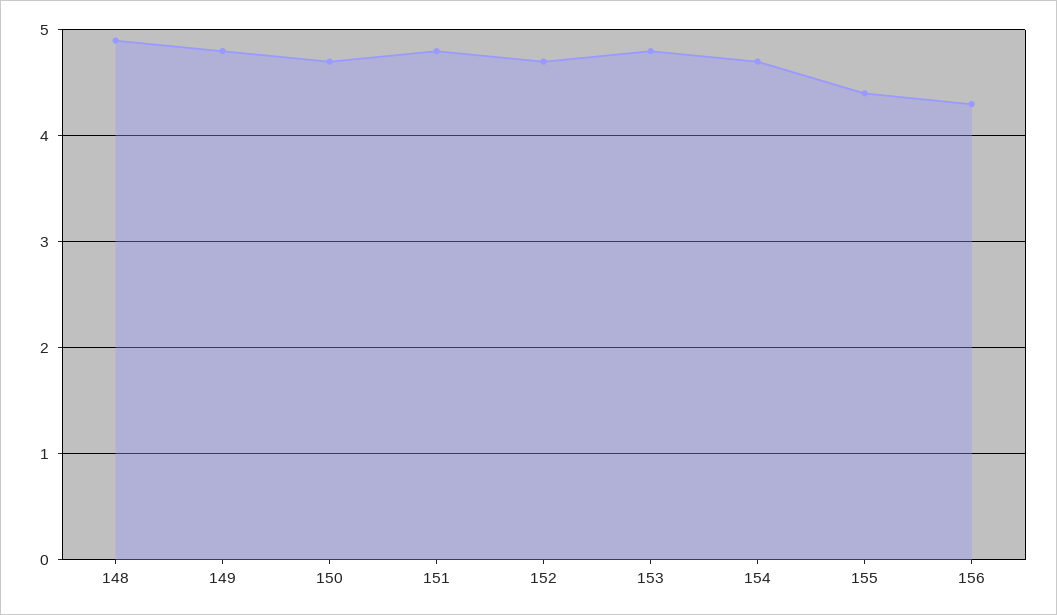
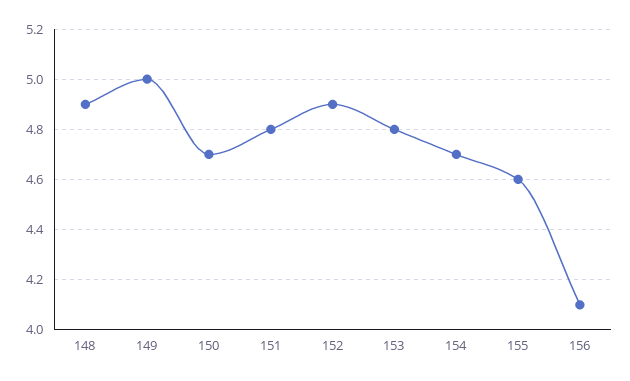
149: 4.8 -> 5
152: 4.7 -> 4.9
155: 4.4 -> 4.6
156: 4.3 -> 4.1

